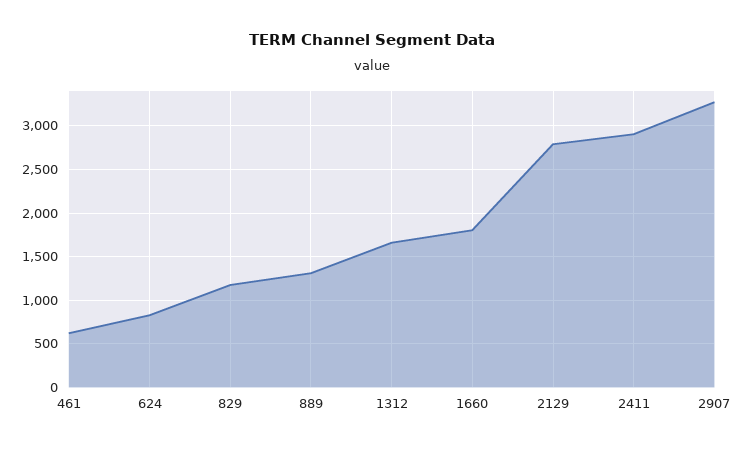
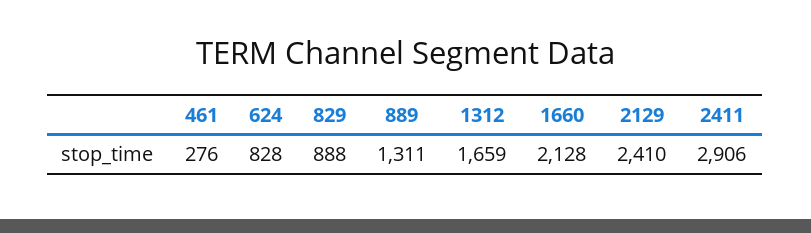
461: 600 -> 276
829: 1200 -> 888
1660: 1800 -> 2128
2129: 2800 -> 2410
2907: 3300 -> none

